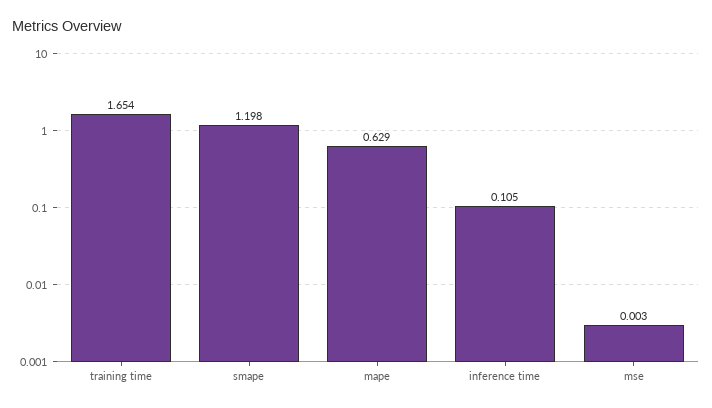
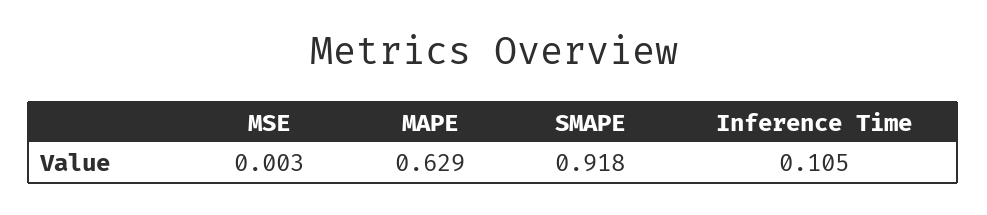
training time: 1.654 -> none
smape: 1.198 -> 0.918

